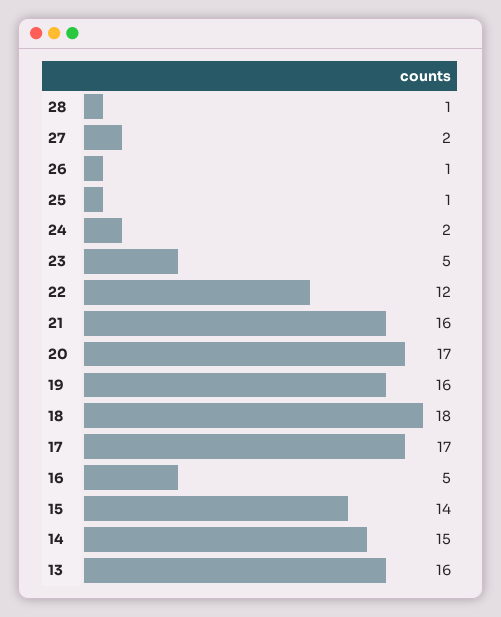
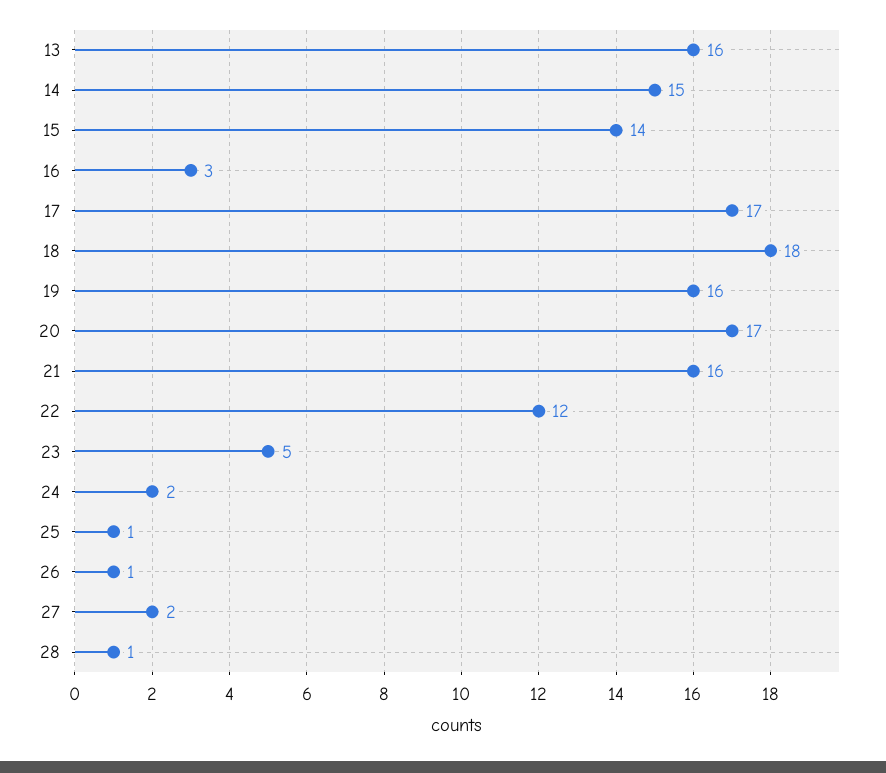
16: 5 -> 3

